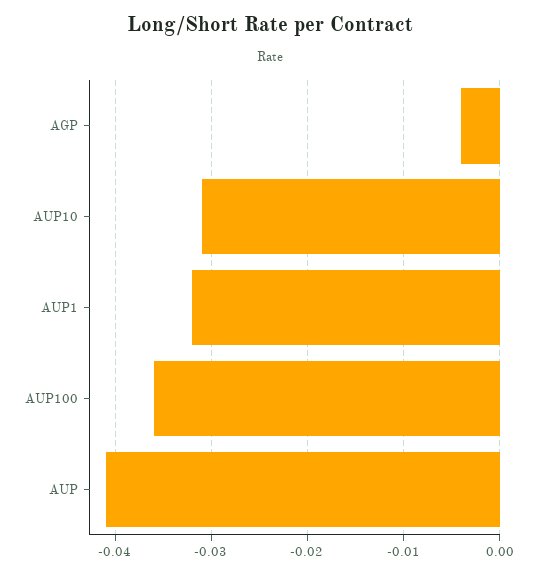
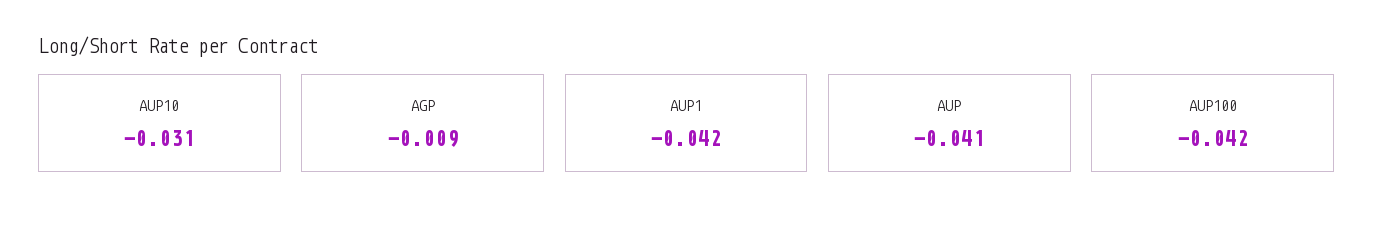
AGP: -0.004 -> -0.009
AUP1: -0.032 -> -0.042
AUP100: -0.036 -> -0.042

